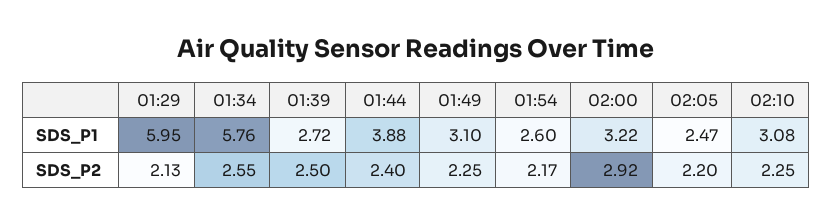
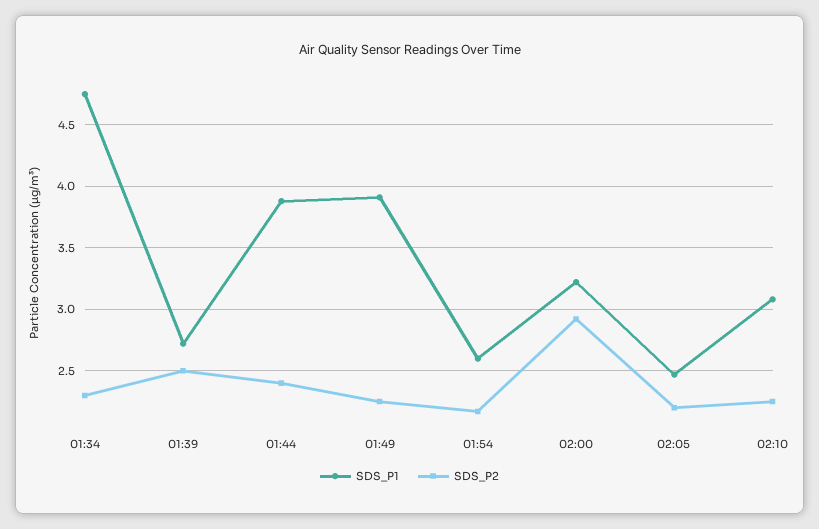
SDS_P1, 01:29: 5.95 -> none
SDS_P1, 01:34: 5.76 -> 4.75
SDS_P1, 01:49: 3.1 -> 3.9
SDS_P2, 01:29: 2.13 -> none
SDS_P2, 01:34: 2.55 -> 2.3

